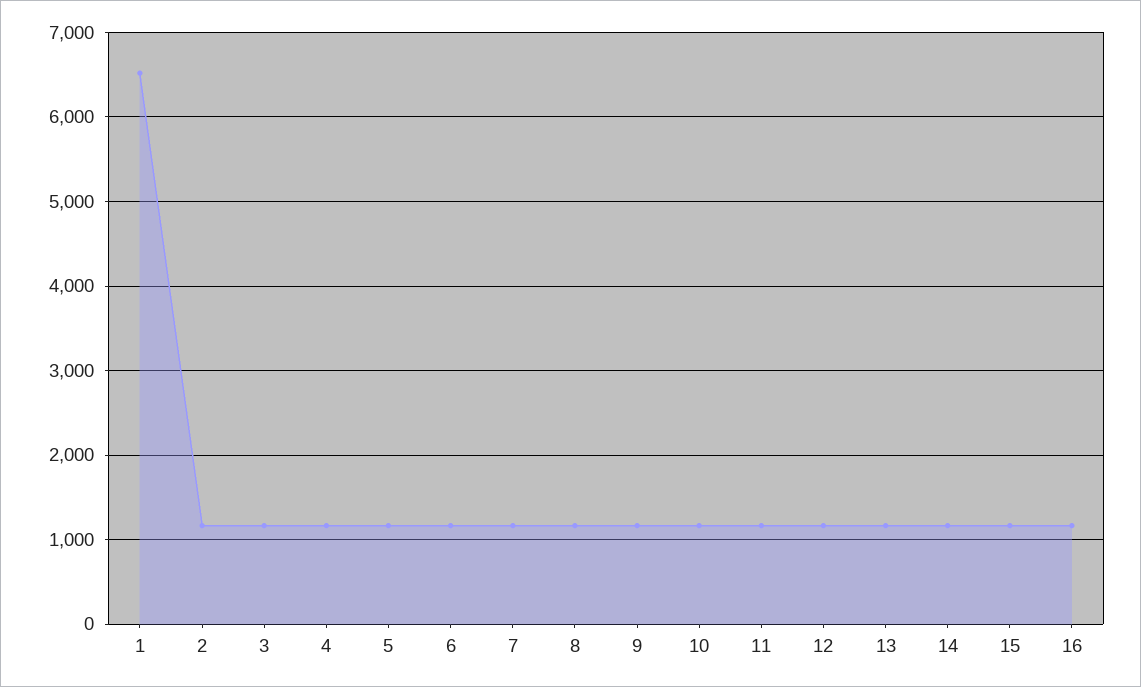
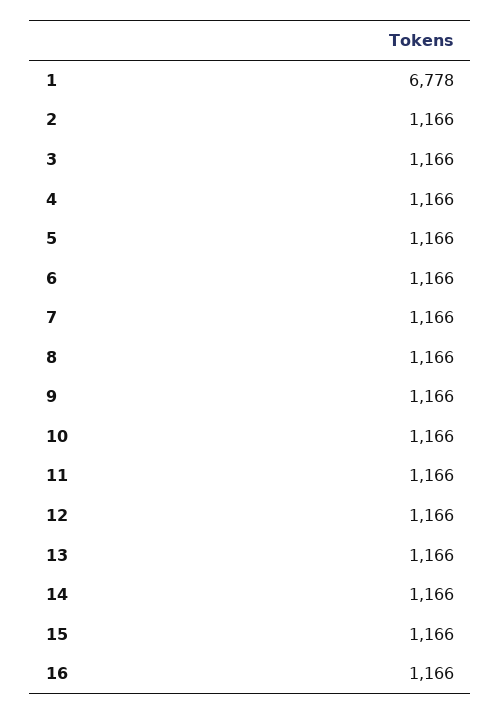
1: 6500 -> 6778

